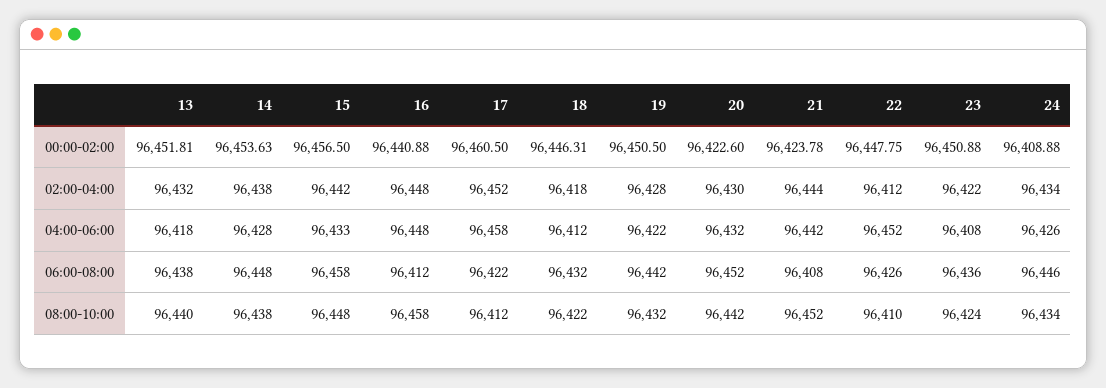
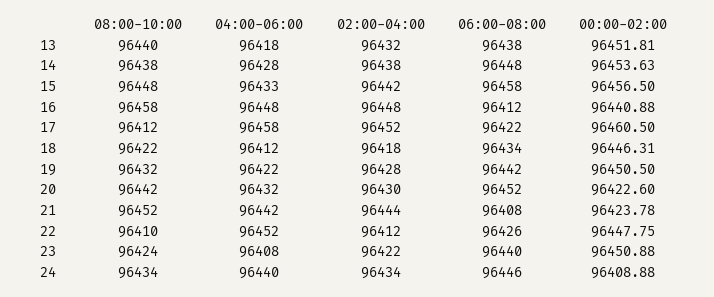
24, 04:00-06:00: 96426 -> 96440
18, 06:00-08:00: 96432 -> 96434
23, 06:00-08:00: 96436 -> 96440

